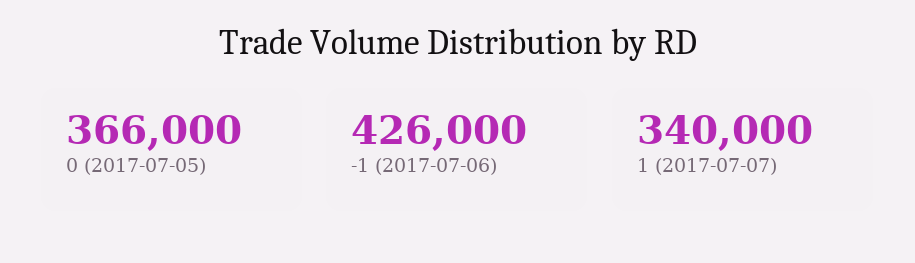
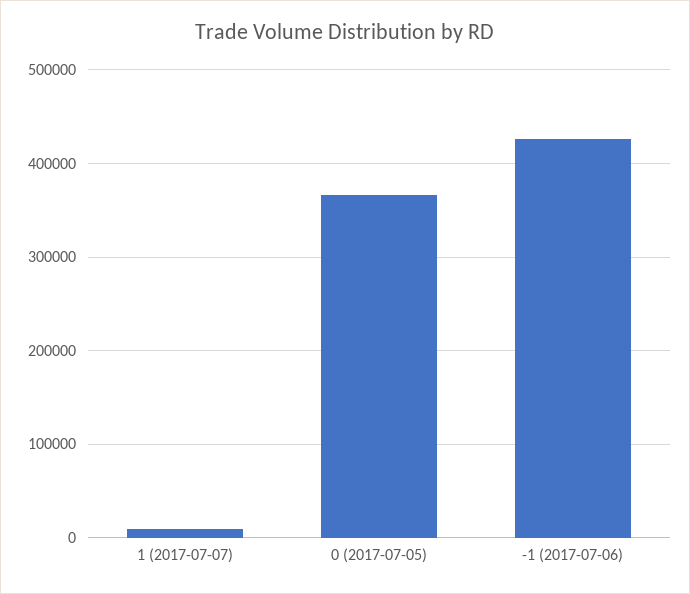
1 (2017-07-07): 340000 -> 10000

